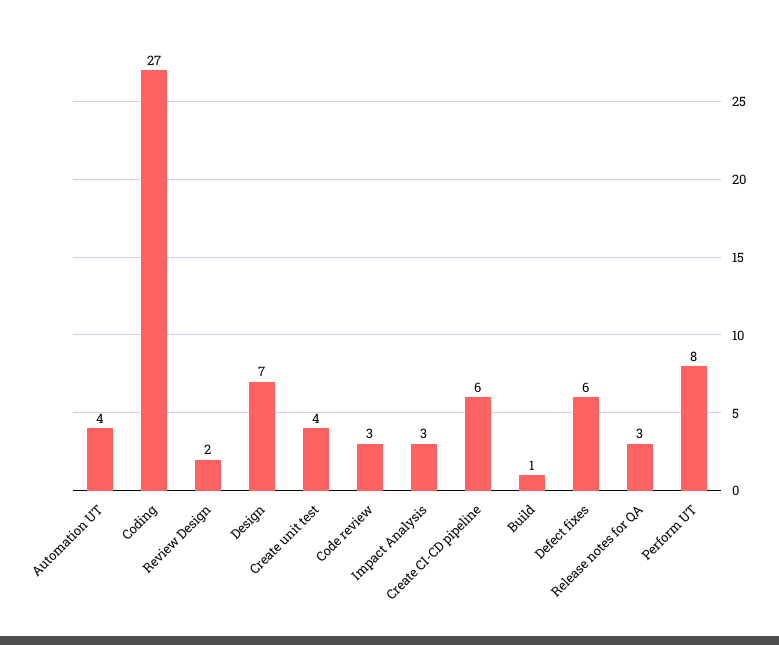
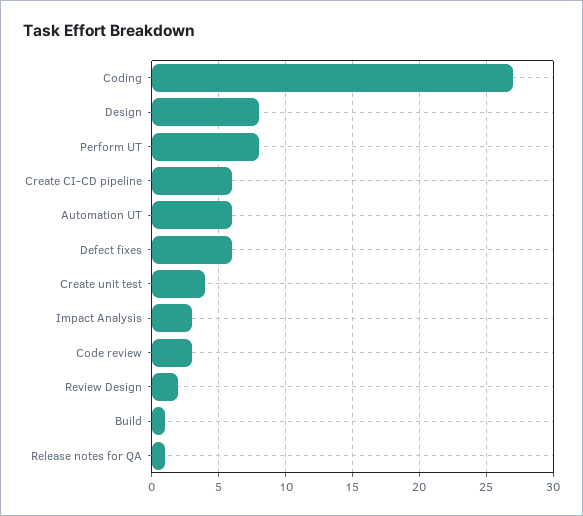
Automation UT: 4 -> 6
Design: 7 -> 8
Release notes for QA: 3 -> 1

